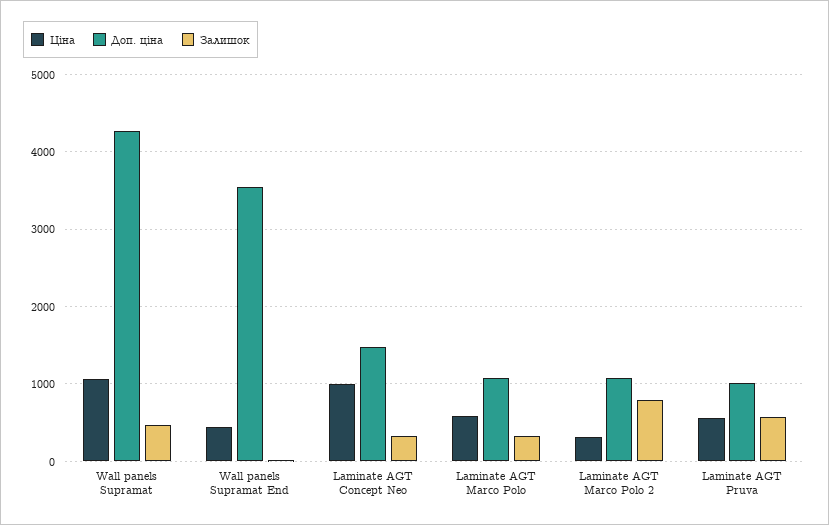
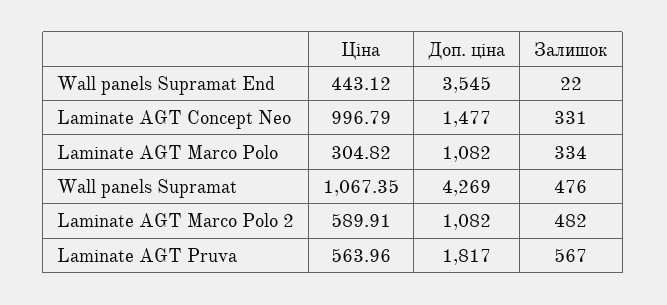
Ціна, Laminate AGT Marco Polo: 600 -> 304.82
Ціна, Laminate AGT Marco Polo 2: 300 -> 589.91
Залишок, Laminate AGT Marco Polo 2: 800 -> 482
Доп. ціна, Laminate AGT Pruva: 1000 -> 1817

